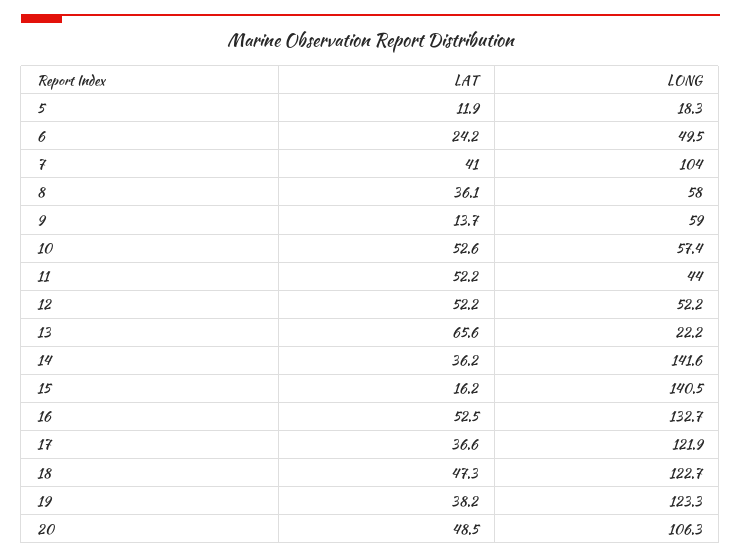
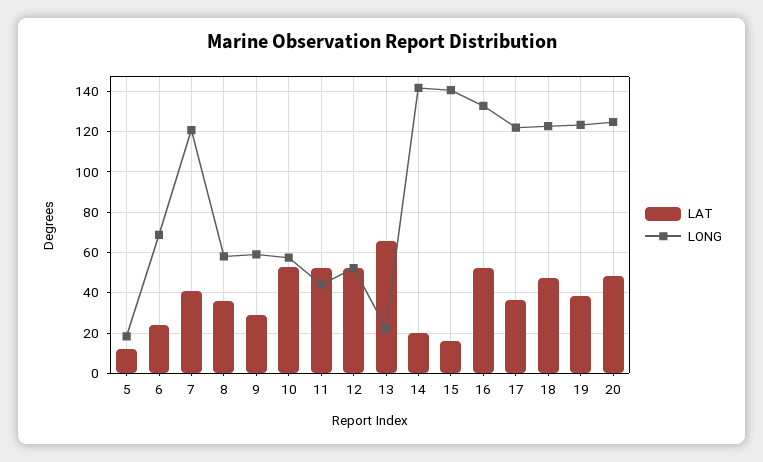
LONG, 6: 49.5 -> 70
LONG, 7: 104 -> 120
LAT, 9: 13.7 -> 30
LAT, 14: 36.2 -> 20
LONG, 20: 106.3 -> 125

